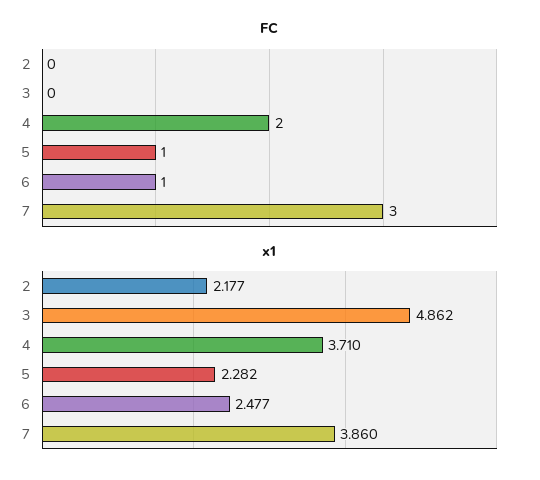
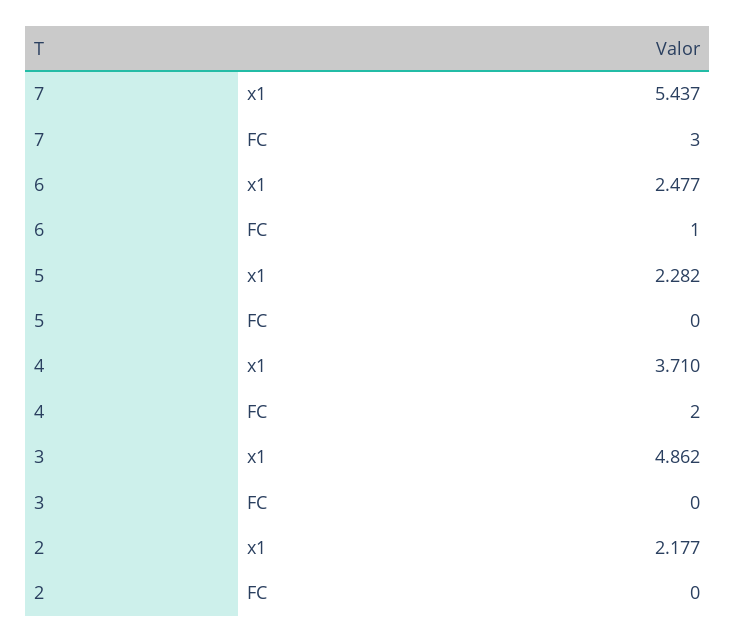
FC, 5: 1 -> 0
x1, 7: 3.86 -> 5.437

